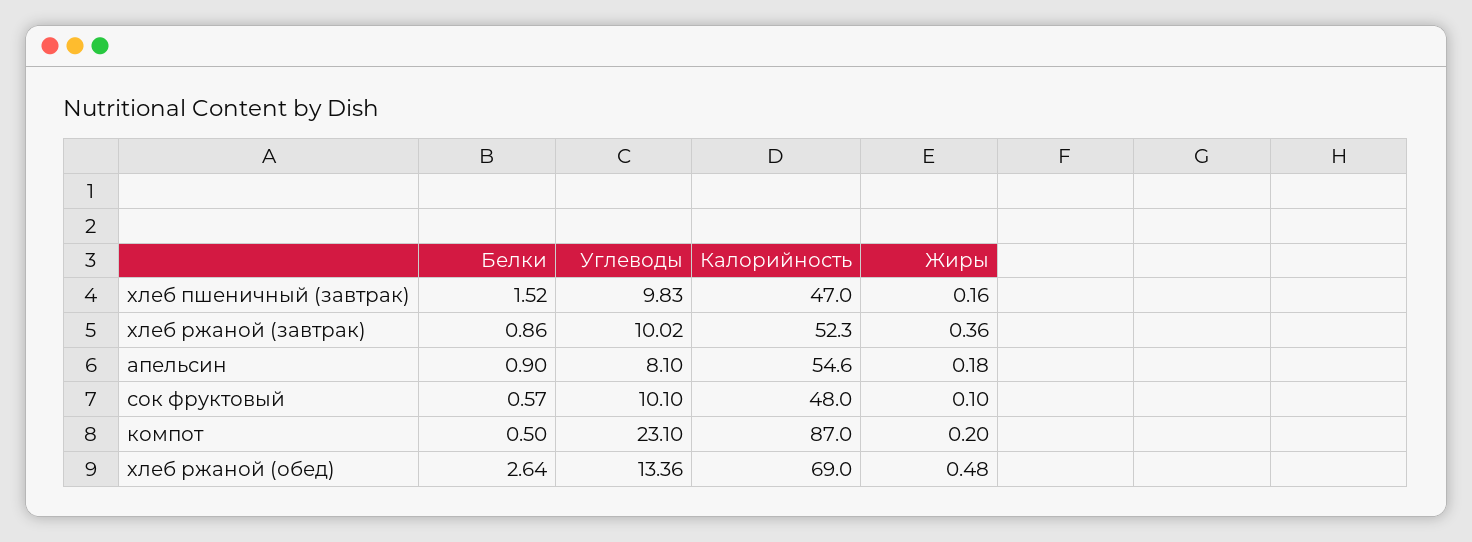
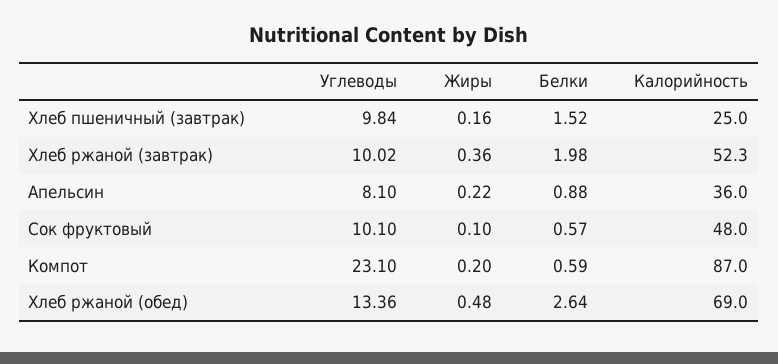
Углеводы, хлеб пшеничный (завтрак): 9.83 -> 9.84
Калорийность, хлеб пшеничный (завтрак): 47 -> 25
Белки, хлеб ржаной (завтрак): 0.86 -> 1.98
Белки, апельсин: 0.9 -> 0.88
Калорийность, апельсин: 54.6 -> 36
Жиры, апельсин: 0.18 -> 0.22
Белки, компот: 0.5 -> 0.59

